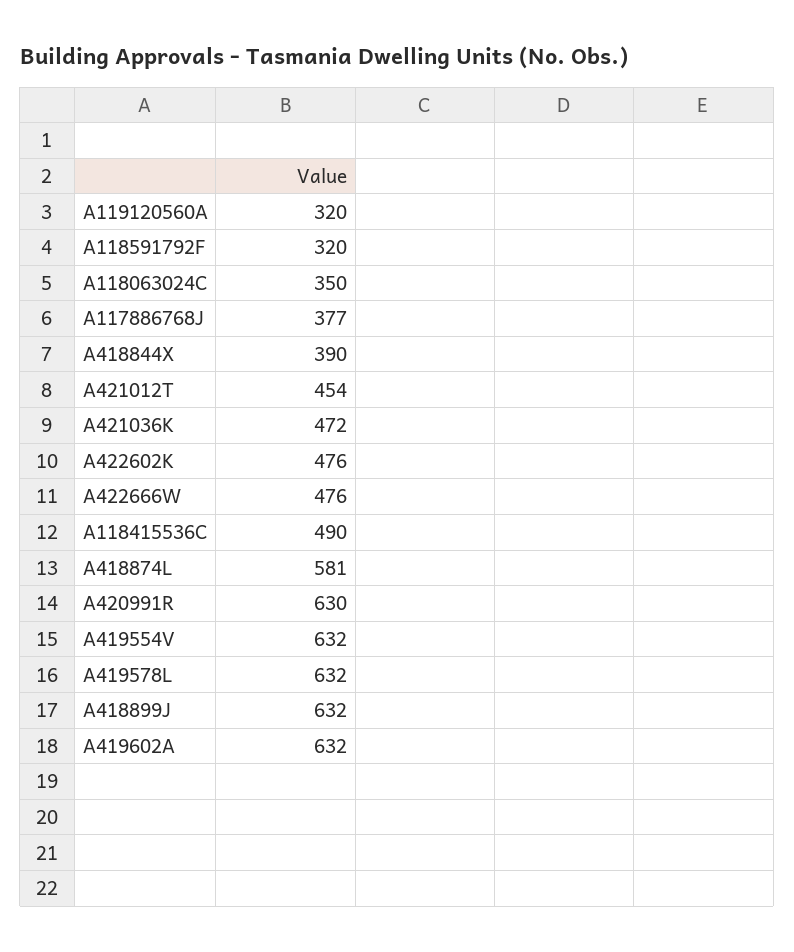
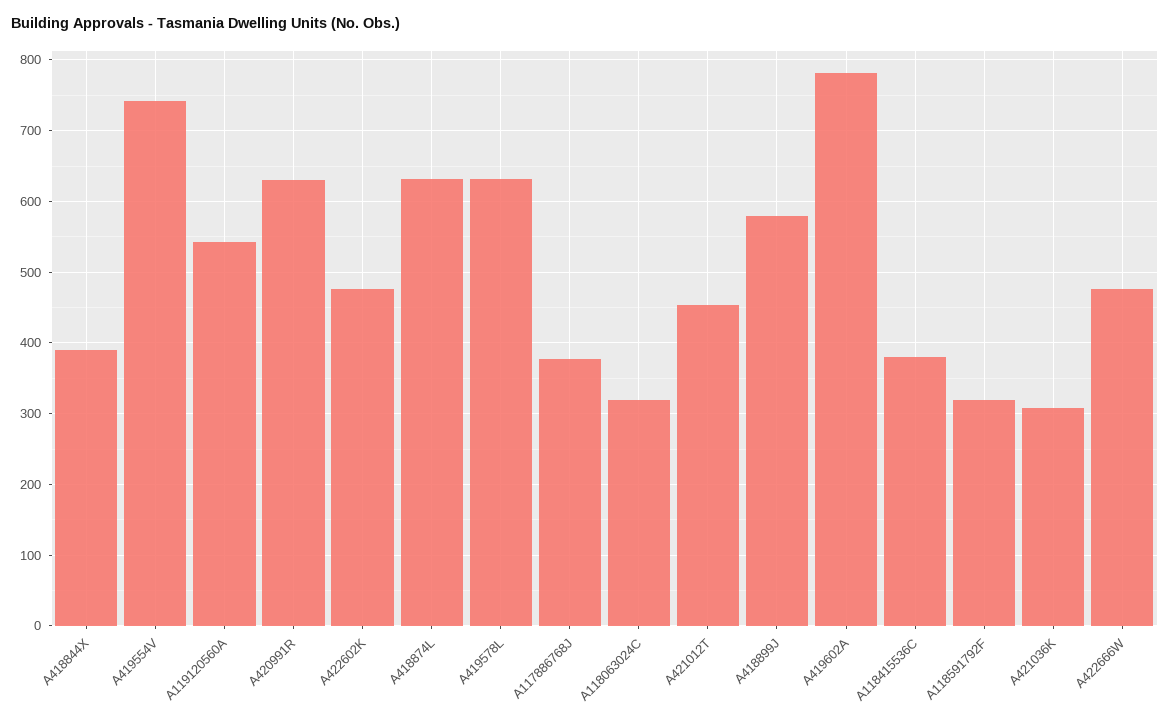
A119120560A: 320 -> 540
A118063024C: 350 -> 320
A421036K: 472 -> 310
A118415536C: 490 -> 380
A418874L: 581 -> 630
A419554V: 632 -> 740
A418899J: 632 -> 580
A419602A: 632 -> 780

